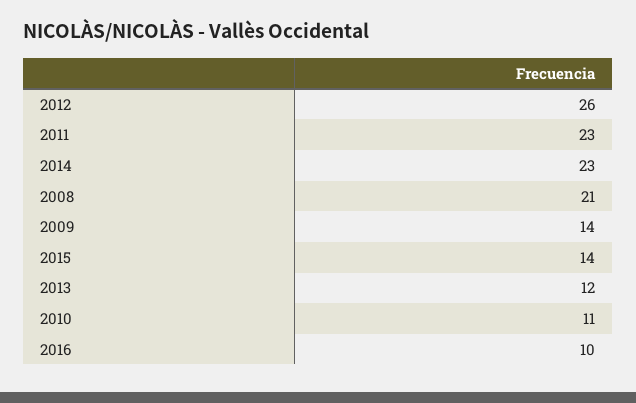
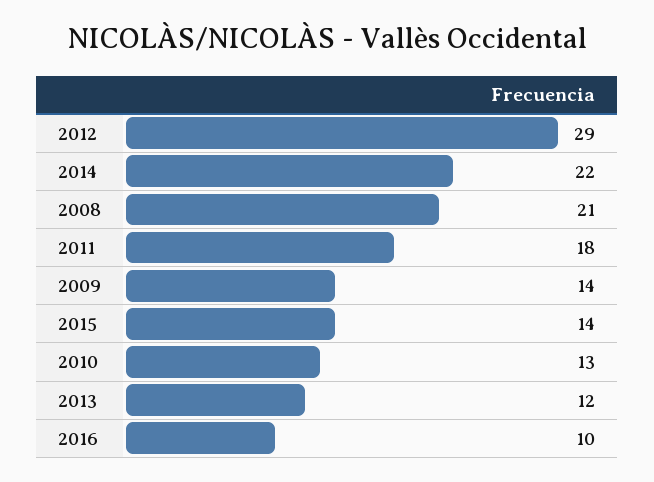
2012: 26 -> 29
2011: 23 -> 18
2014: 23 -> 22
2010: 11 -> 13

